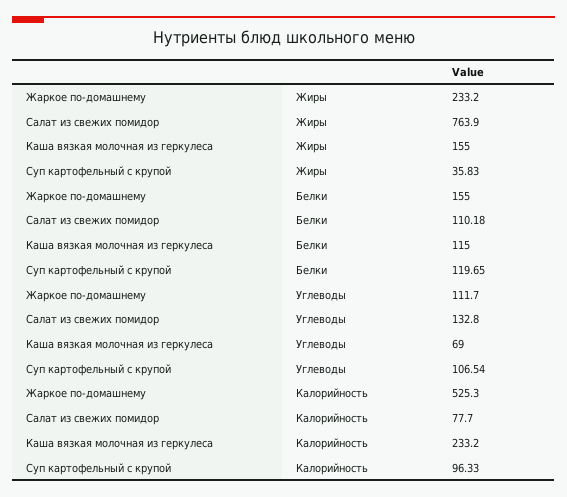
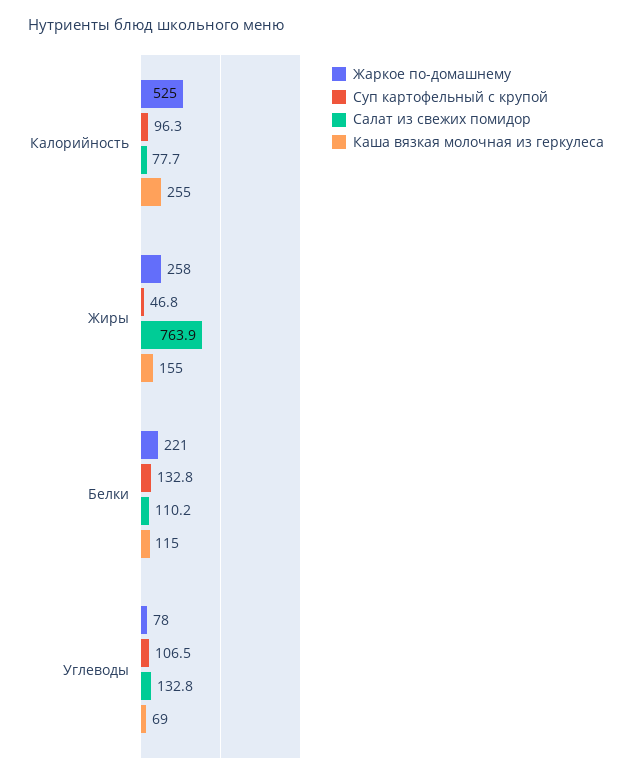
Жаркое по-домашнему, Жиры: 233.2 -> 258
Суп картофельный с крупой, Жиры: 35.83 -> 46.8
Жаркое по-домашнему, Белки: 155 -> 221
Суп картофельный с крупой, Белки: 119.65 -> 132.8
Жаркое по-домашнему, Углеводы: 111.7 -> 78
Каша вязкая молочная из геркулеса, Калорийность: 233.2 -> 255

